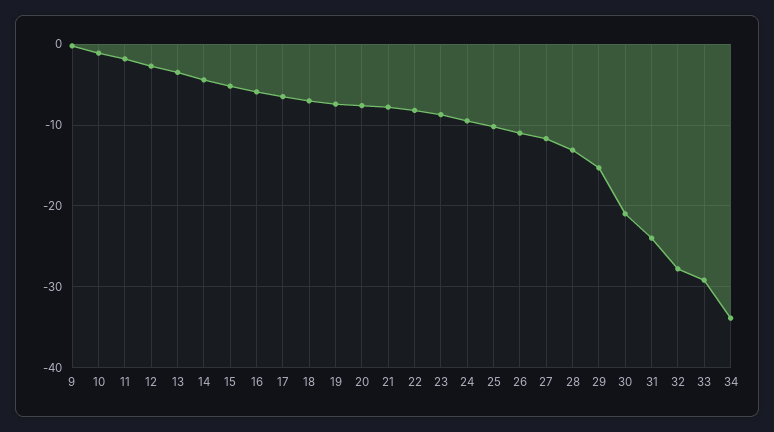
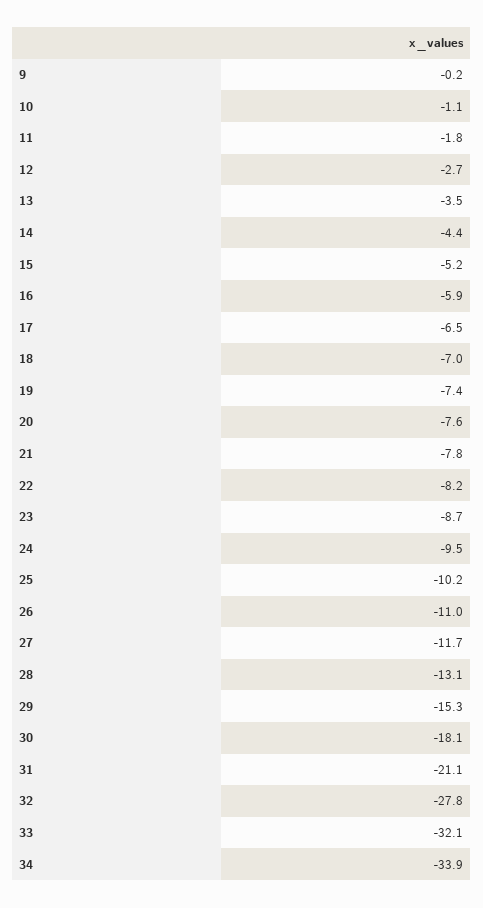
30: -21 -> -18.1
31: -24 -> -21.1
33: -29 -> -32.1

